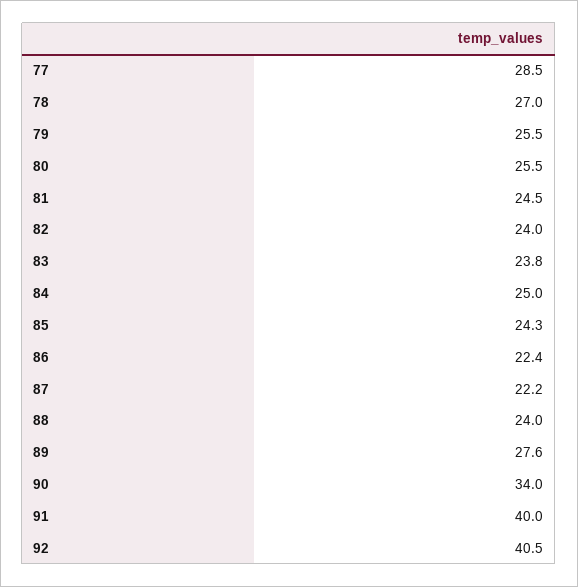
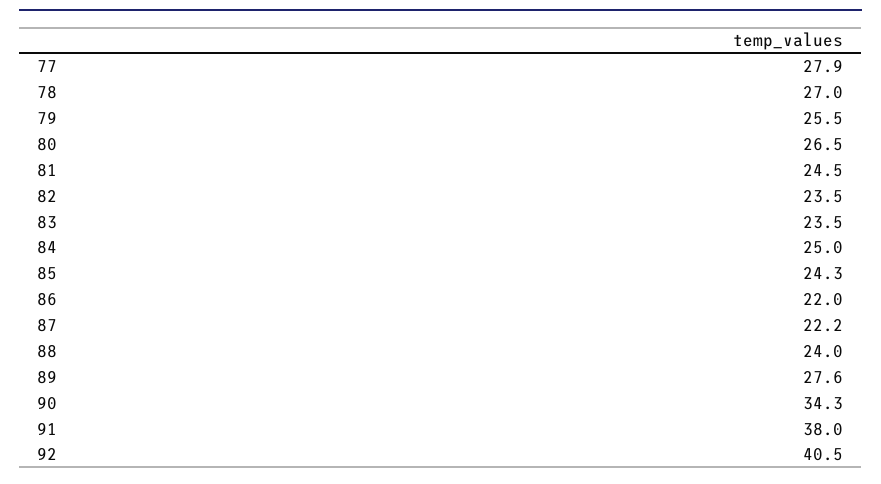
77: 28.5 -> 27.9
80: 25.5 -> 26.5
82: 24 -> 23.5
83: 23.8 -> 23.5
86: 22.4 -> 22
90: 34 -> 34.3
91: 40 -> 38

